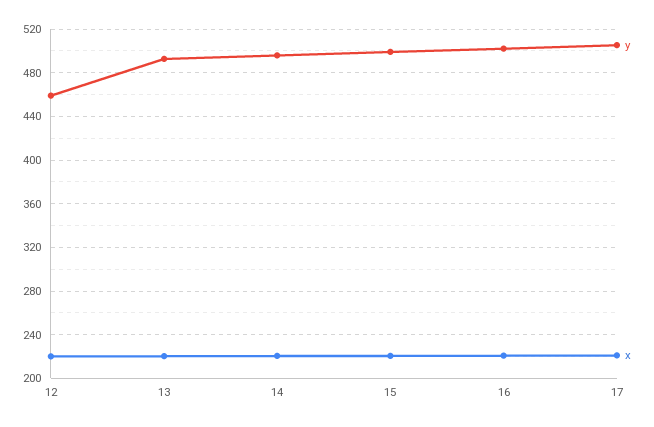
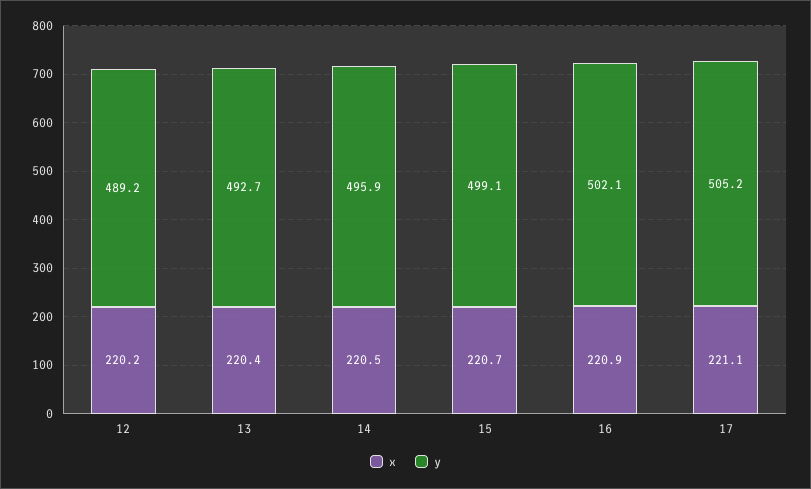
y, 12: 460 -> 489.2

